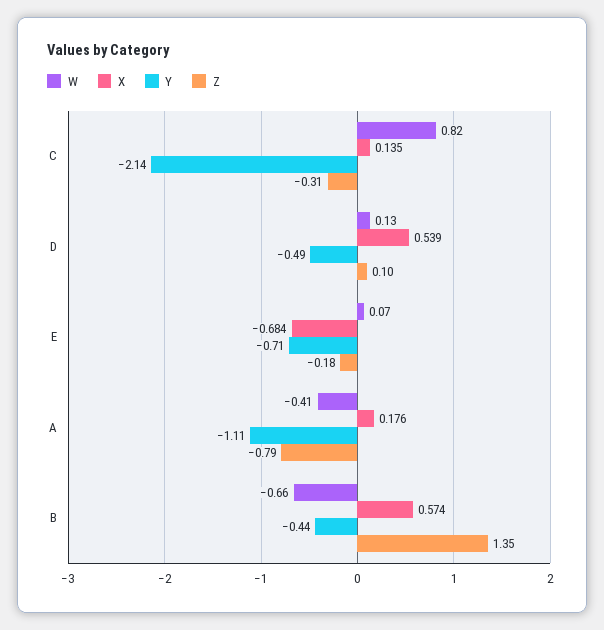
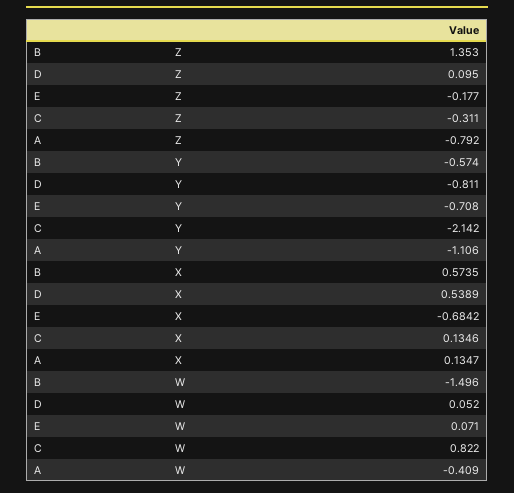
W, D: 0.13 -> 0.052
Y, D: -0.49 -> -0.811
X, A: 0.176 -> 0.1347
W, B: -0.66 -> -1.496
Y, B: -0.44 -> -0.574

